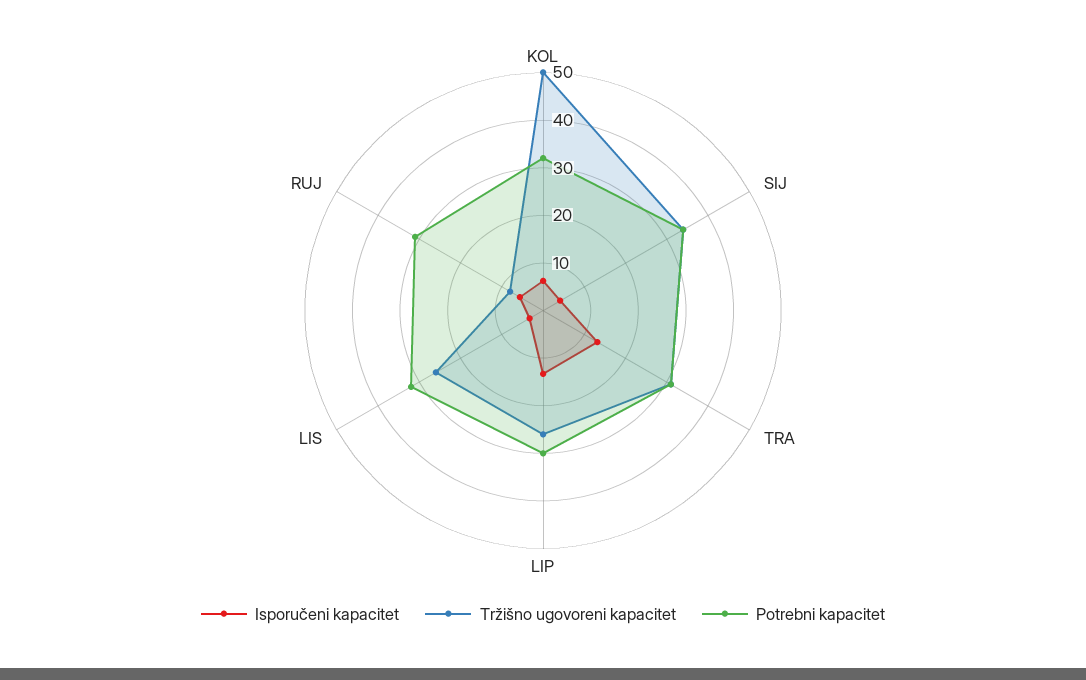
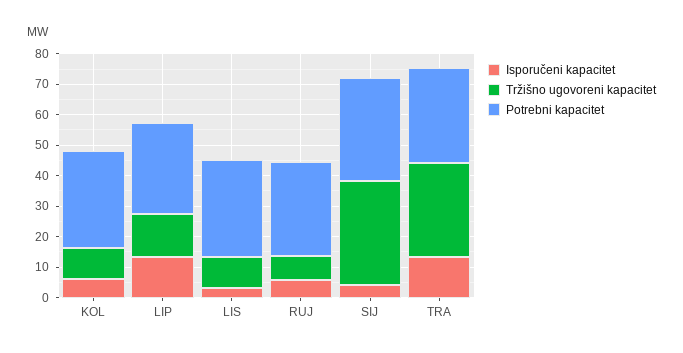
Tržišno ugovoreni kapacitet, KOL: 50 -> 10
Tržišno ugovoreni kapacitet, LIP: 26 -> 15
Tržišno ugovoreni kapacitet, LIS: 26 -> 10

